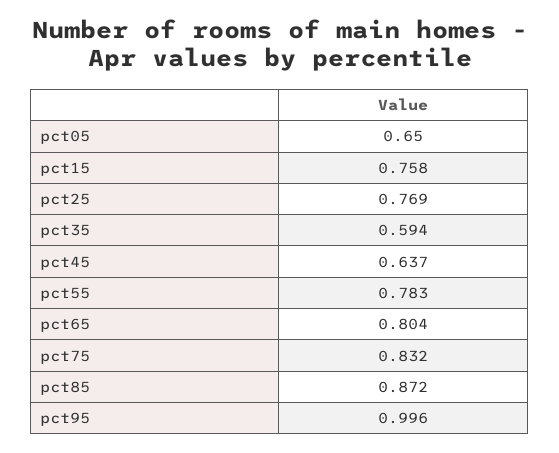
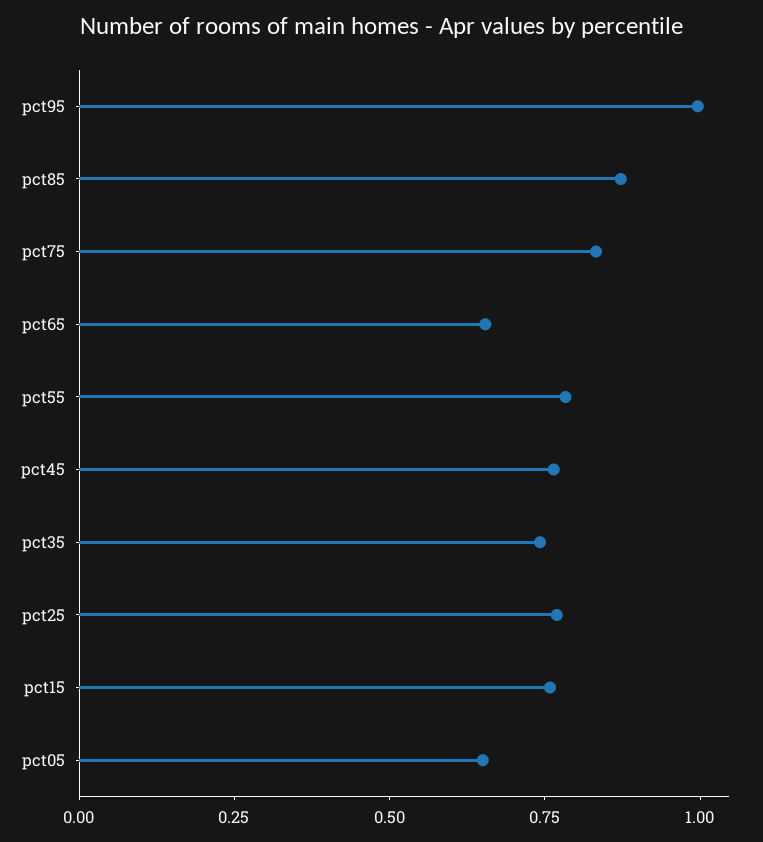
pct35: 0.594 -> 0.75
pct45: 0.637 -> 0.75
pct65: 0.804 -> 0.65

